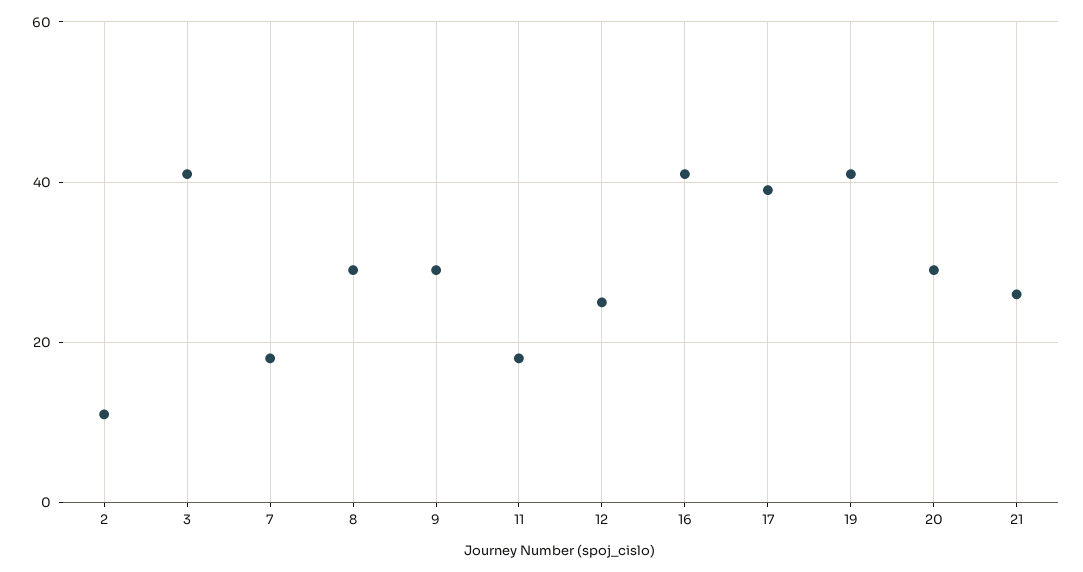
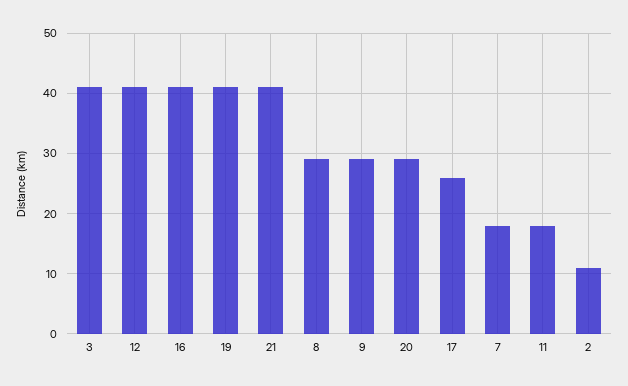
12: 25 -> 41
17: 40 -> 26
21: 25 -> 41

